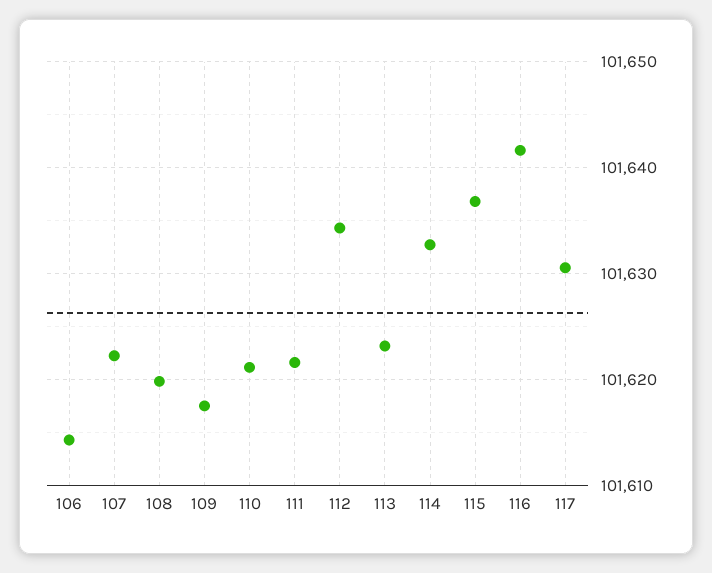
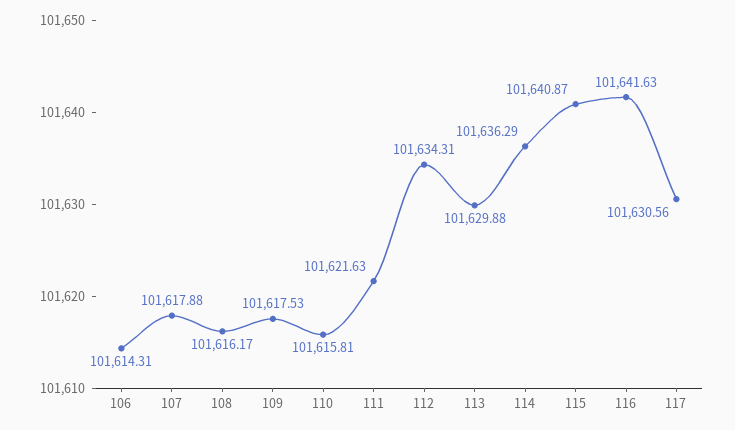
107: 101622 -> 101617.88
108: 101620 -> 101616.17
110: 101621 -> 101615.81
113: 101623 -> 101629.88
114: 101633 -> 101636.29
115: 101637 -> 101640.87

